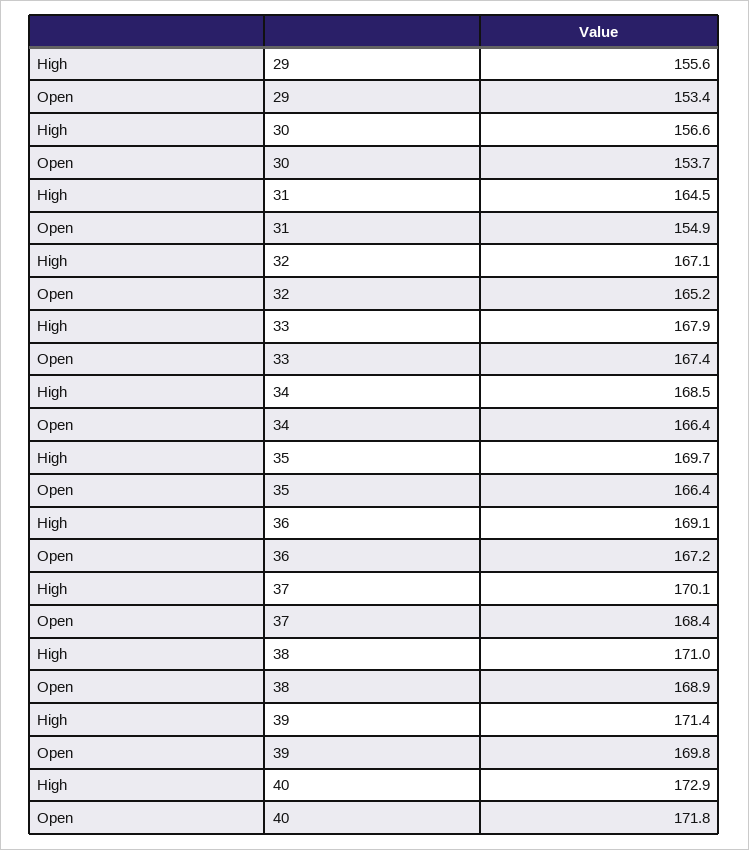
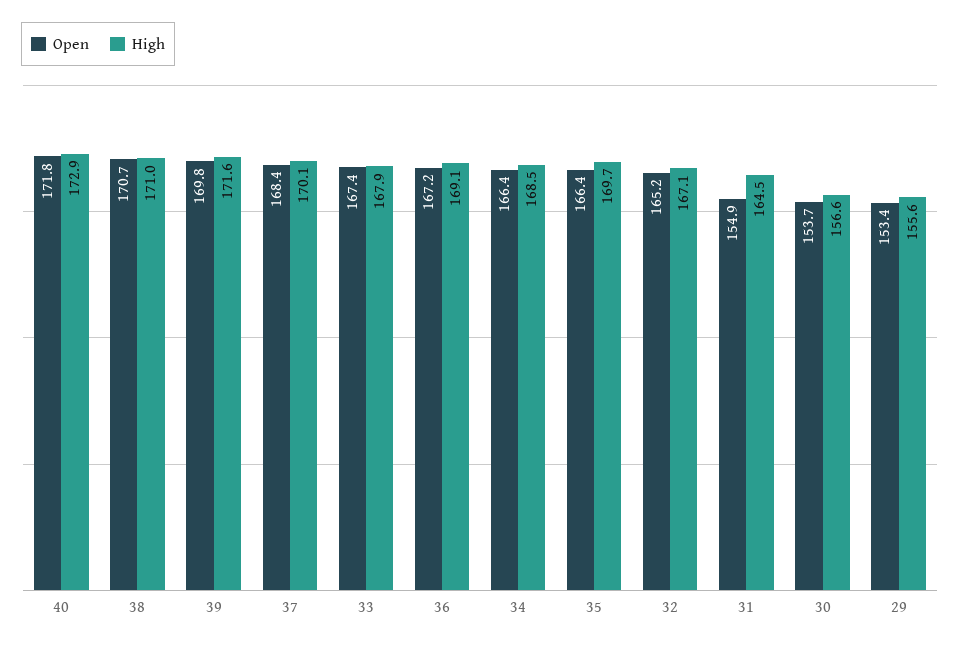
Open, 38: 168.9 -> 170.7
High, 39: 171.4 -> 171.6

